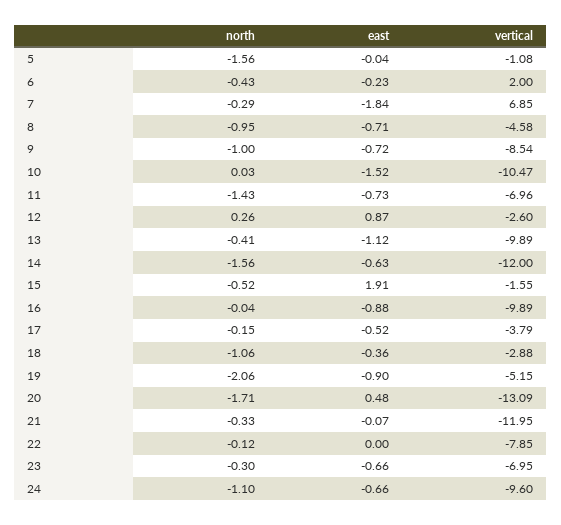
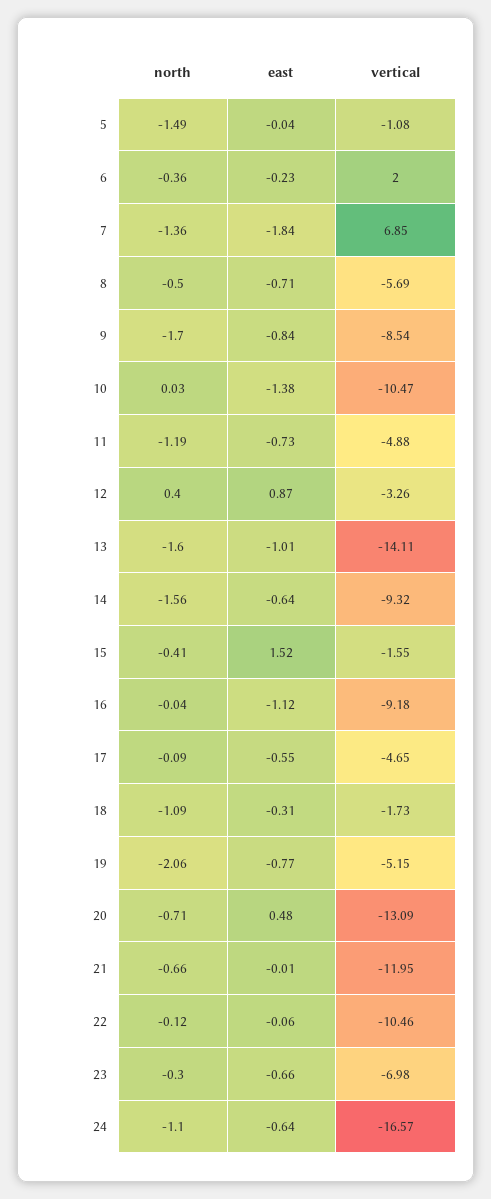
north, 5: -1.56 -> -1.49
north, 6: -0.43 -> -0.36
north, 7: -0.29 -> -1.36
north, 8: -0.95 -> -0.5
vertical, 8: -4.58 -> -5.69
north, 9: -1 -> -1.7
east, 9: -0.72 -> -0.84
east, 10: -1.52 -> -1.38
north, 11: -1.43 -> -1.19
vertical, 11: -6.96 -> -4.88
north, 12: 0.26 -> 0.4
vertical, 12: -2.6 -> -3.26
north, 13: -0.41 -> -1.6
east, 13: -1.12 -> -1.01
vertical, 13: -9.89 -> -14.11
east, 14: -0.63 -> -0.64
vertical, 14: -12 -> -9.32
north, 15: -0.52 -> -0.41
east, 15: 1.91 -> 1.52
east, 16: -0.88 -> -1.12
vertical, 16: -9.89 -> -9.18
north, 17: -0.15 -> -0.09
east, 17: -0.52 -> -0.55
vertical, 17: -3.79 -> -4.65
north, 18: -1.06 -> -1.09
east, 18: -0.36 -> -0.31
vertical, 18: -2.88 -> -1.73
east, 19: -0.9 -> -0.77
north, 20: -1.71 -> -0.71
north, 21: -0.33 -> -0.66
east, 21: -0.07 -> -0.01
east, 22: 0 -> -0.06
vertical, 22: -7.85 -> -10.46
vertical, 23: -6.95 -> -6.98
east, 24: -0.66 -> -0.64
vertical, 24: -9.6 -> -16.57

